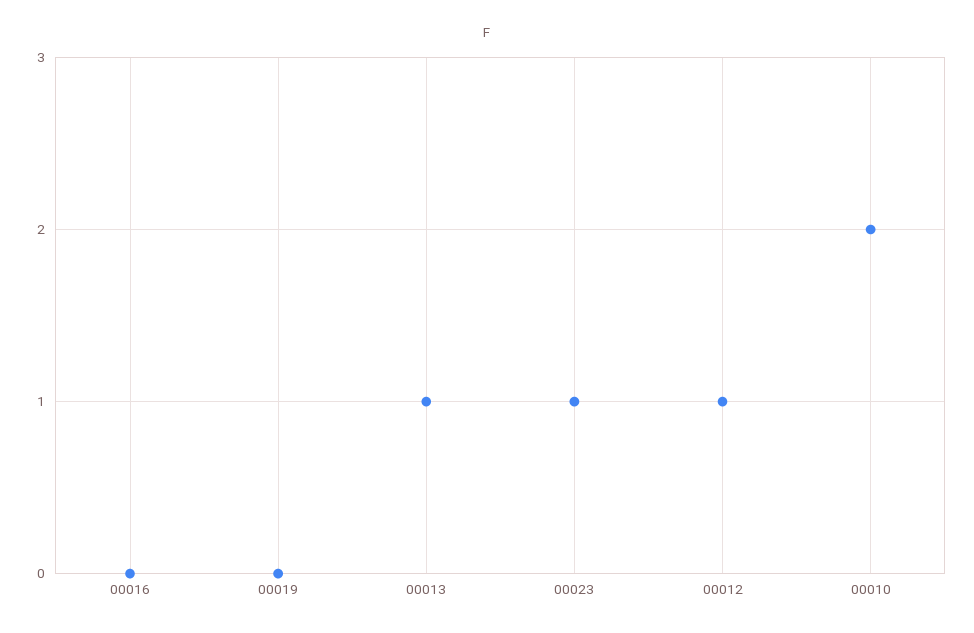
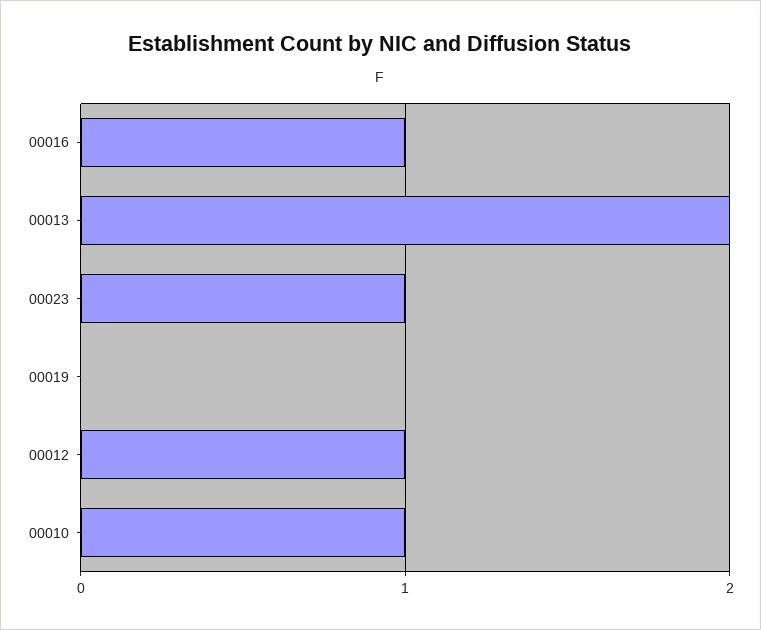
00016: 0 -> 1
00013: 1 -> 2
00010: 2 -> 1

